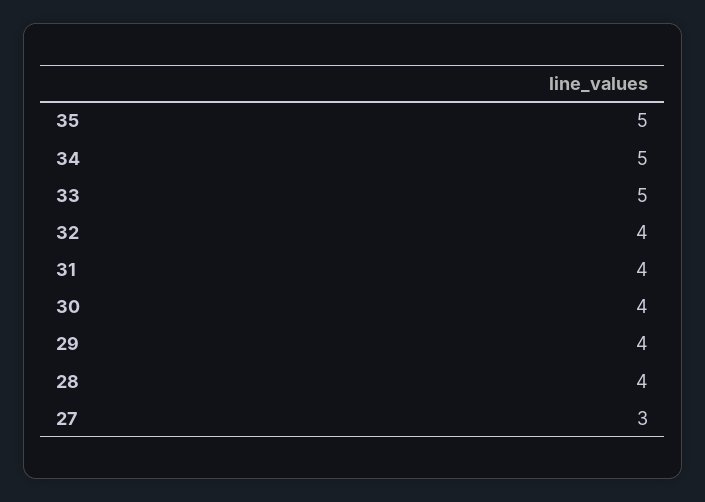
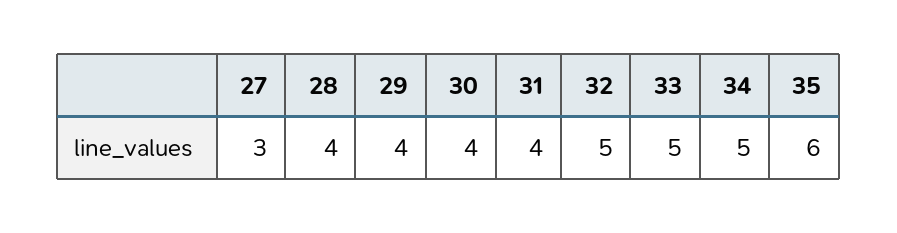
35: 5 -> 6
32: 4 -> 5

